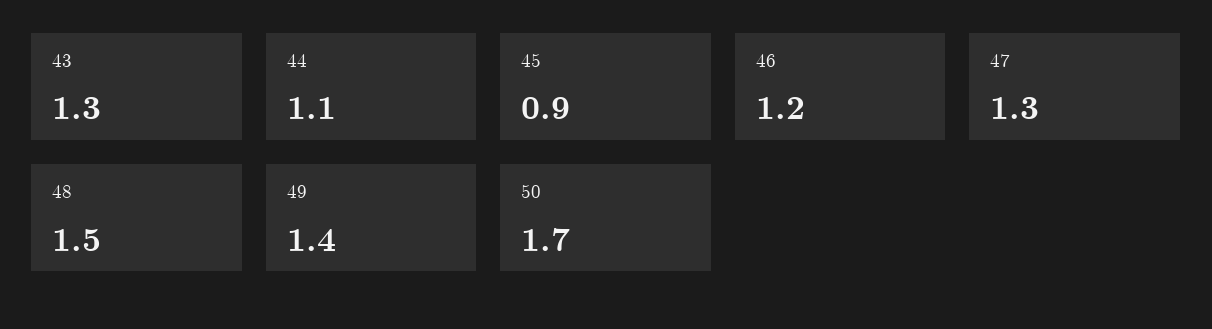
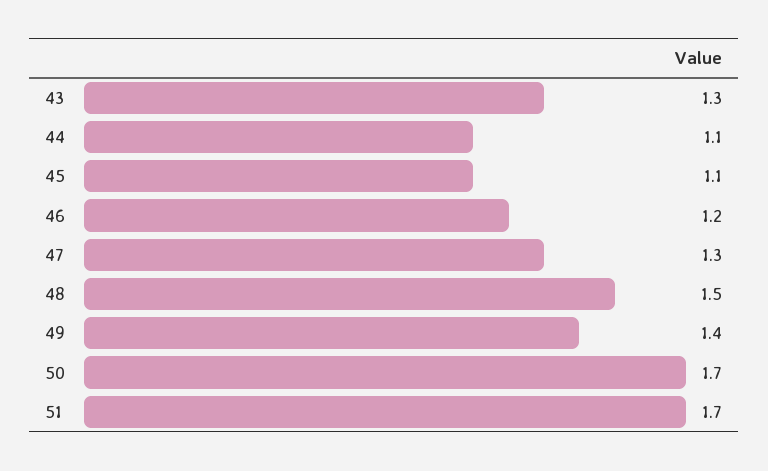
45: 0.9 -> 1.1
51: none -> 1.7

